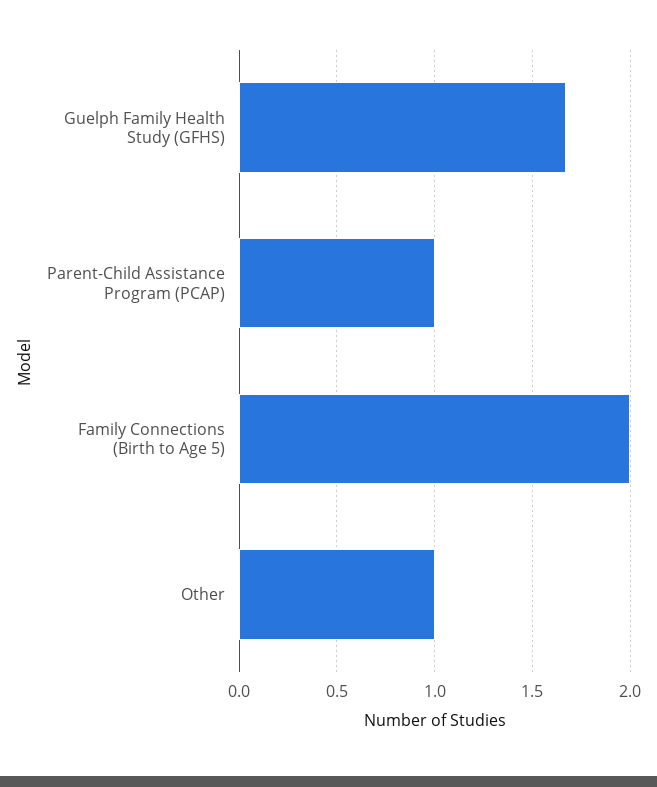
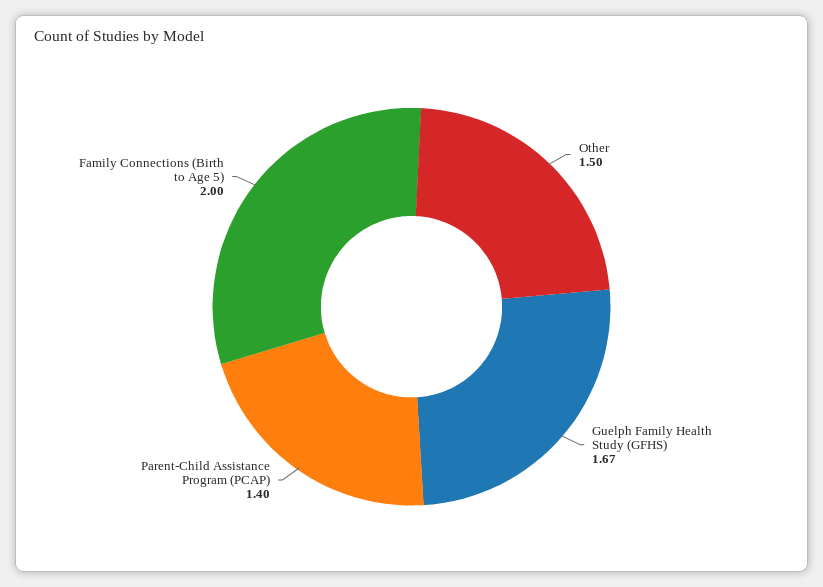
Parent-Child Assistance Program (PCAP): 1 -> 1.4
Other: 1 -> 1.5

